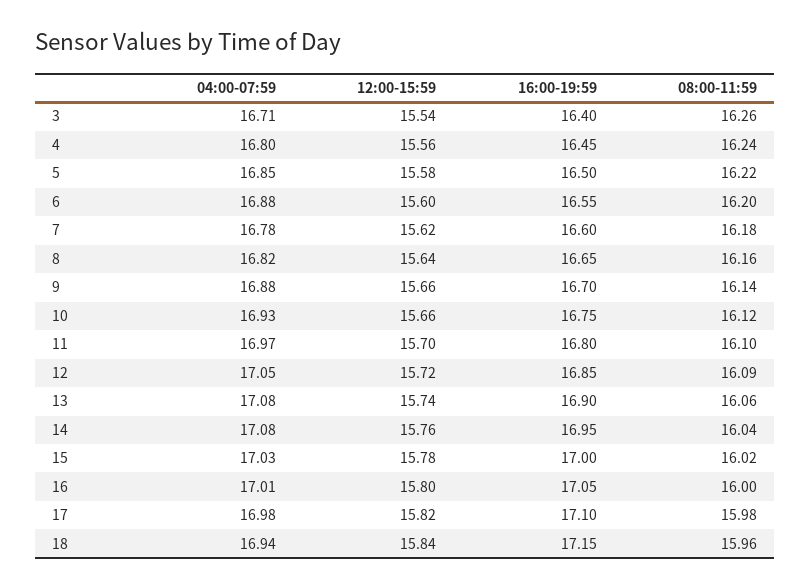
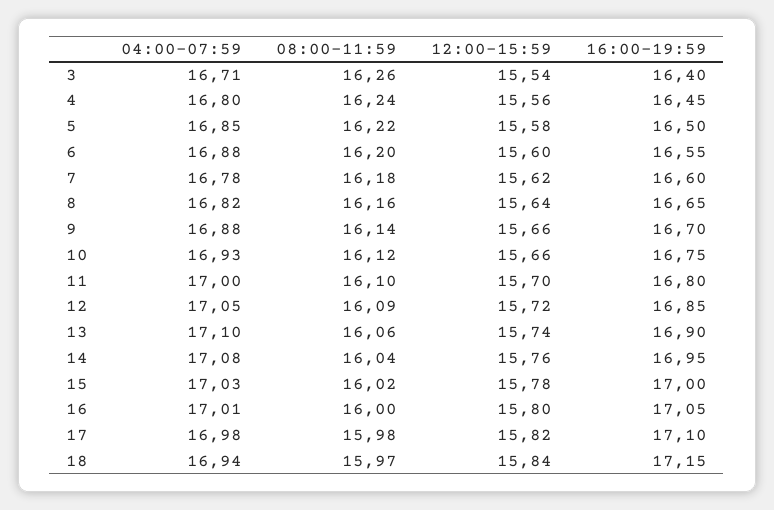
04:00-07:59, 11: 16.97 -> 17
04:00-07:59, 13: 17.08 -> 17.1
08:00-11:59, 18: 15.96 -> 15.97

